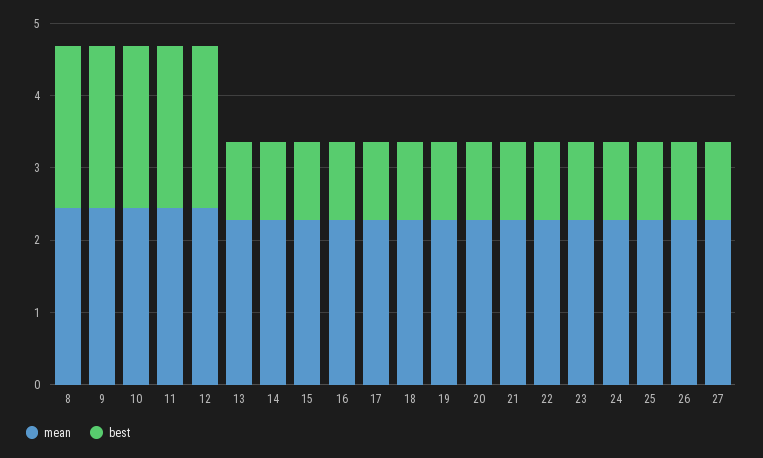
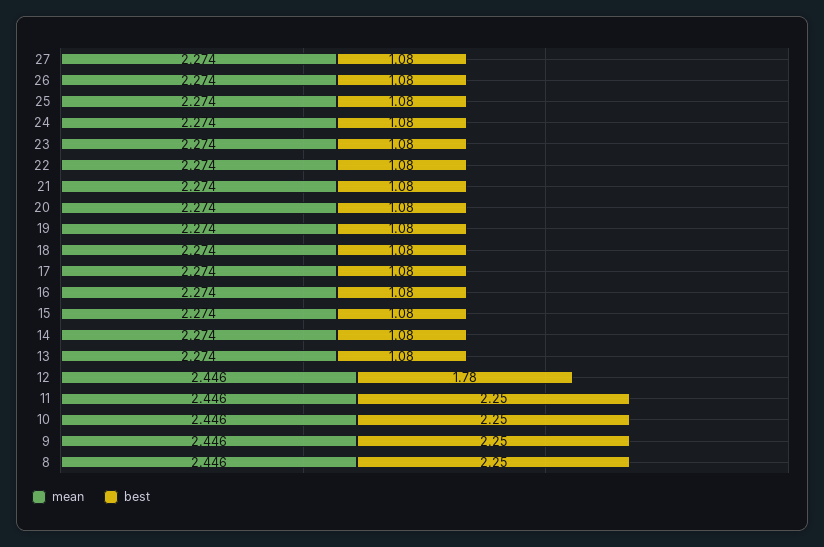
best, 12: 2.2 -> 1.78

